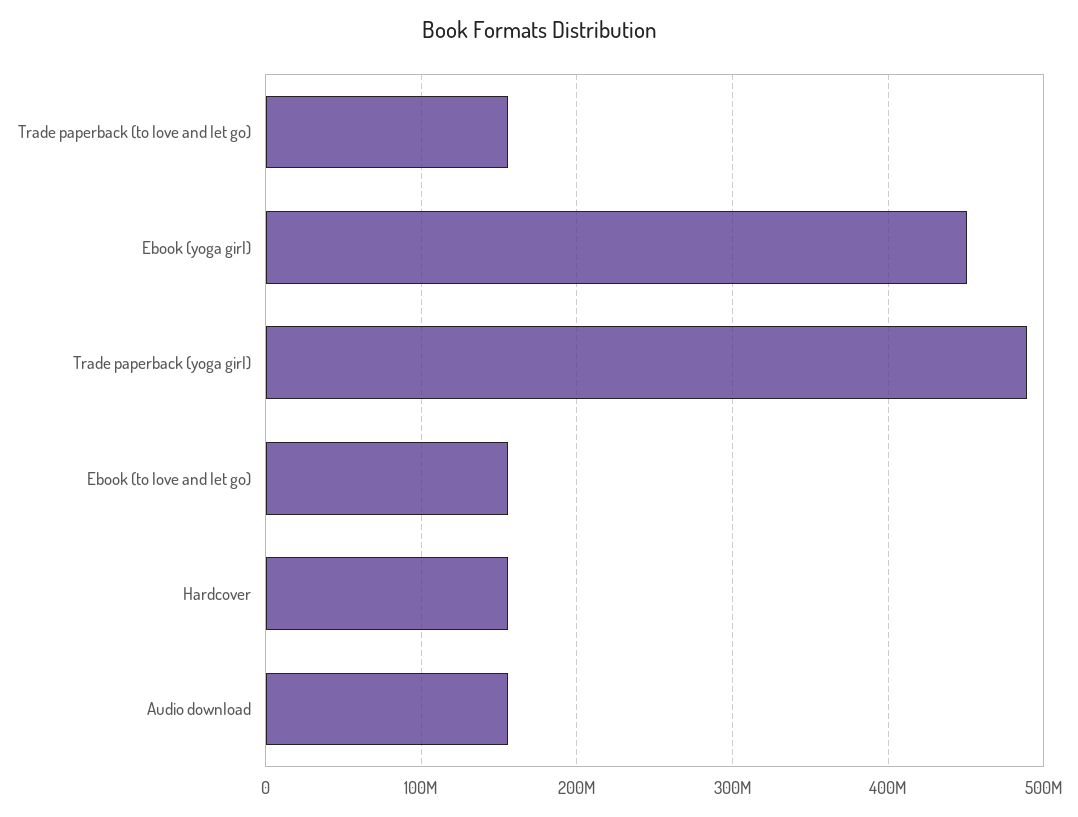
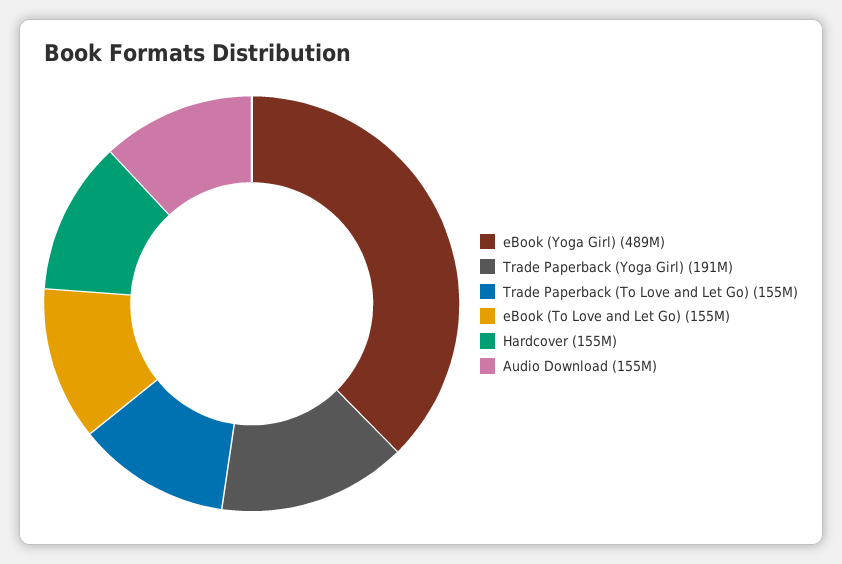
Ebook (yoga girl): 450000000 -> 489000000
Trade paperback (yoga girl): 490000000 -> 191000000

